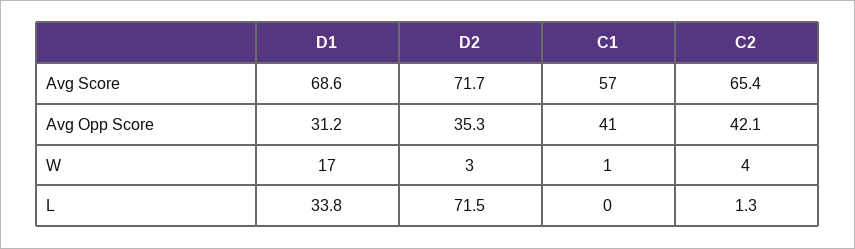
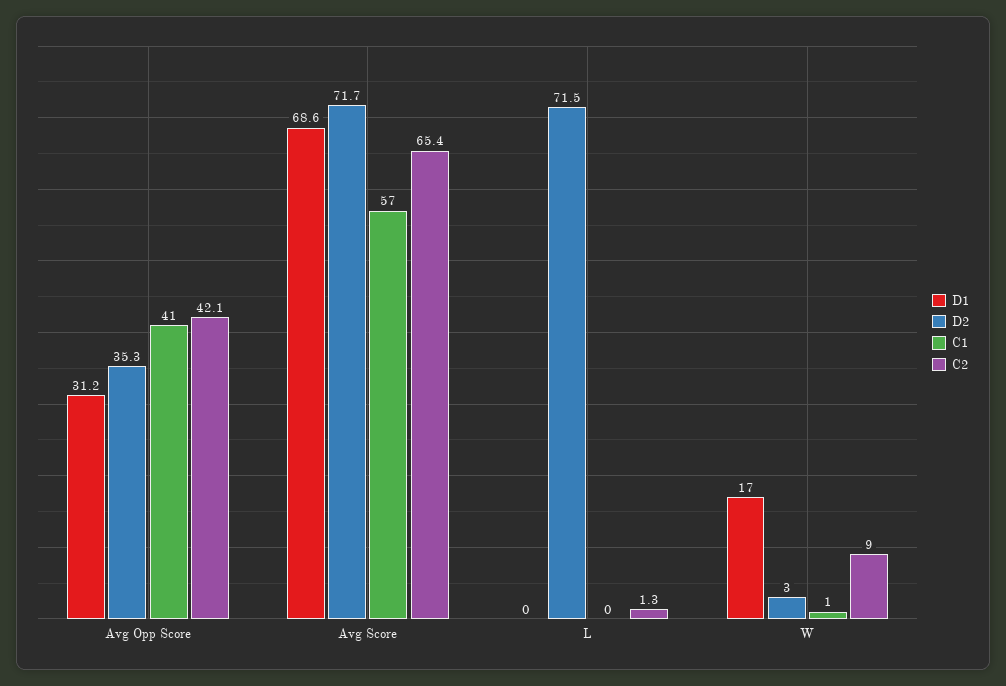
C2, W: 4 -> 9
D1, L: 33.8 -> 0

